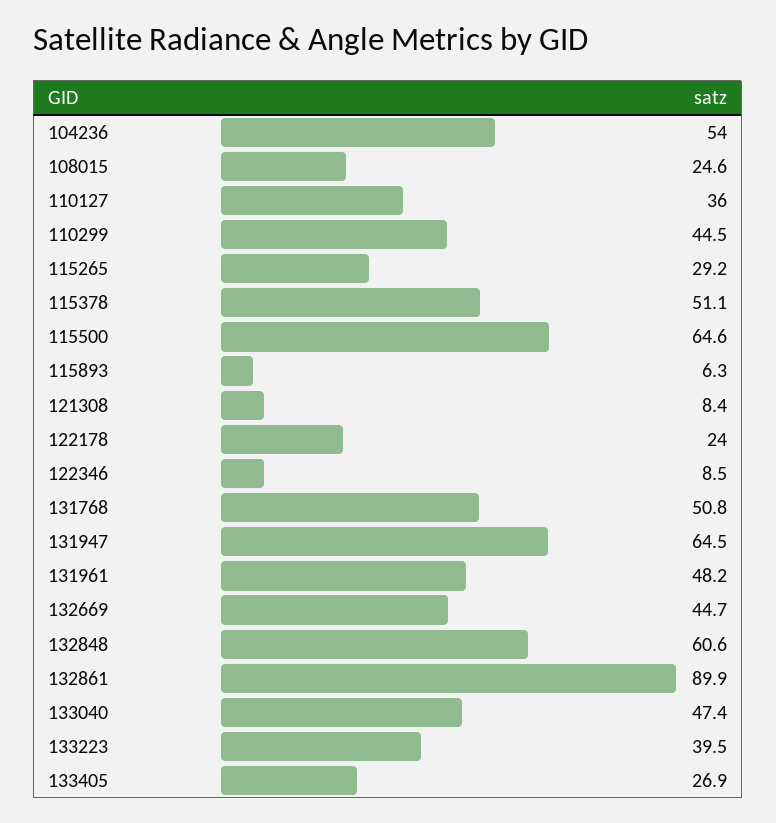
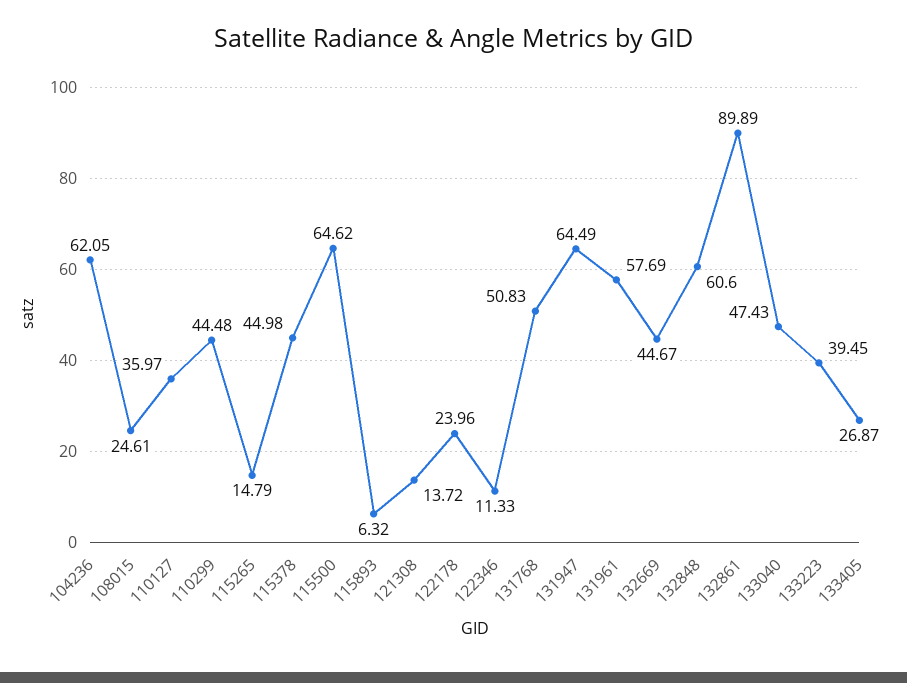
104236: 54 -> 62.05
115265: 29.2 -> 14.79
115378: 51.1 -> 44.98
121308: 8.4 -> 13.72
122346: 8.5 -> 11.33
131961: 48.2 -> 57.69

